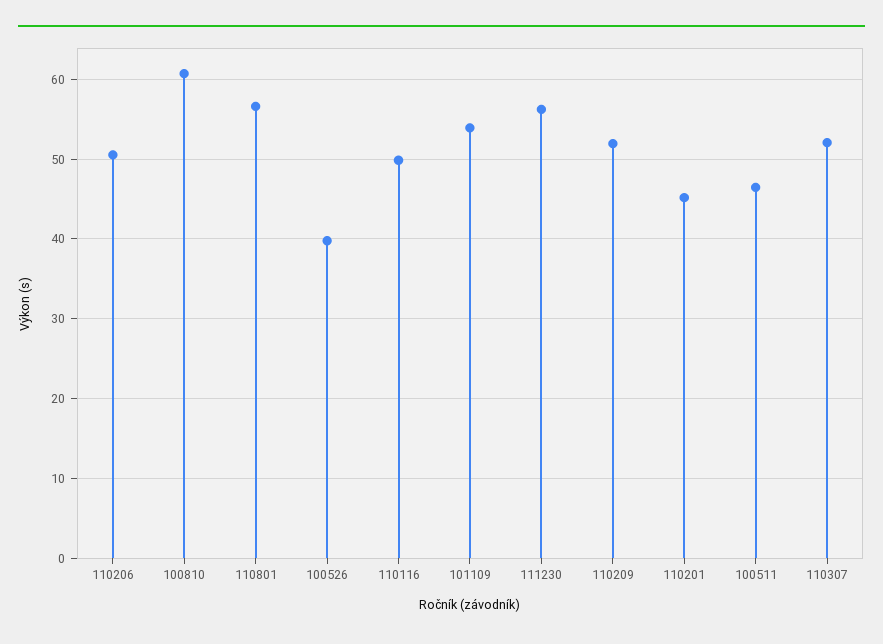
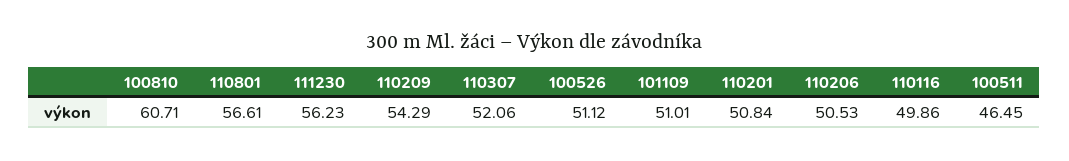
100526: 40 -> 51.12
101109: 54 -> 51.01
110209: 52 -> 54.29
110201: 45 -> 50.84

